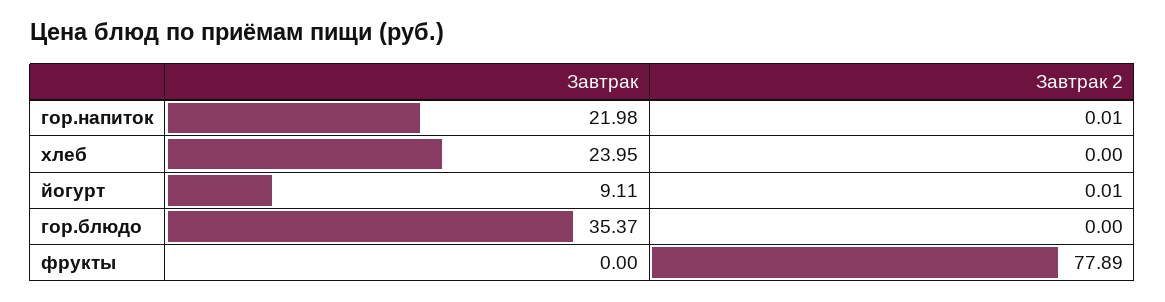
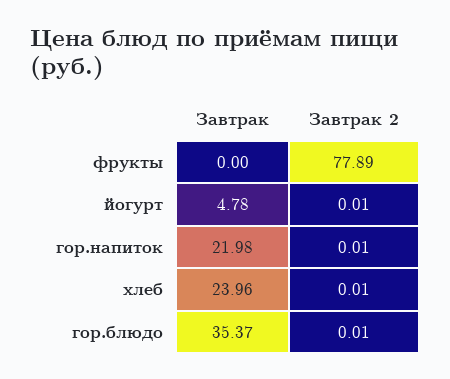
Завтрак, хлеб: 23.95 -> 23.96
Завтрак 2, хлеб: 0 -> 0.01
Завтрак, йогурт: 9.11 -> 4.78
Завтрак 2, гор.блюдо: 0 -> 0.01

